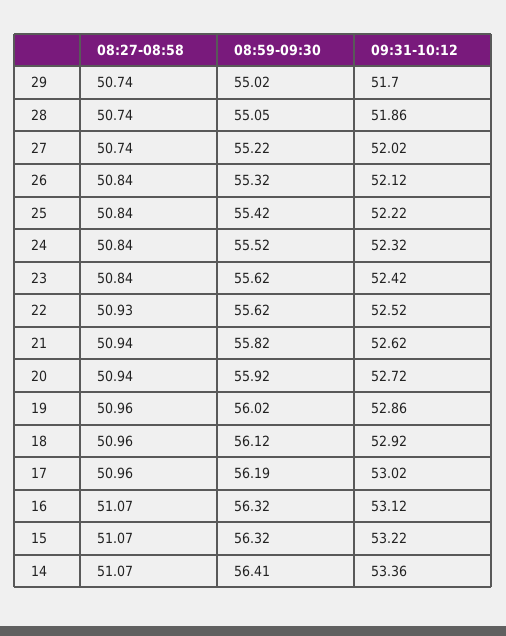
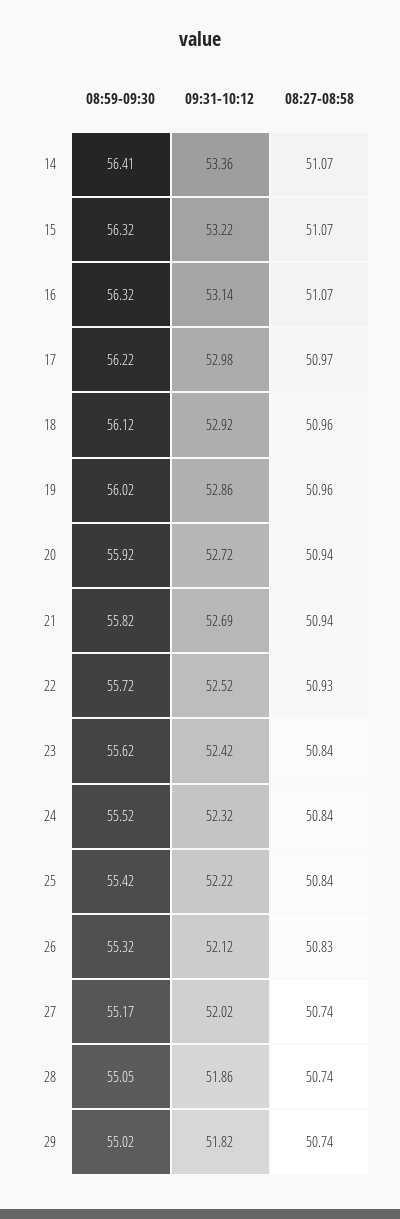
09:31-10:12, 29: 51.7 -> 51.82
08:59-09:30, 27: 55.22 -> 55.17
08:27-08:58, 26: 50.84 -> 50.83
08:59-09:30, 22: 55.62 -> 55.72
09:31-10:12, 21: 52.62 -> 52.69
08:27-08:58, 17: 50.96 -> 50.97
08:59-09:30, 17: 56.19 -> 56.22
09:31-10:12, 17: 53.02 -> 52.98
09:31-10:12, 16: 53.12 -> 53.14

